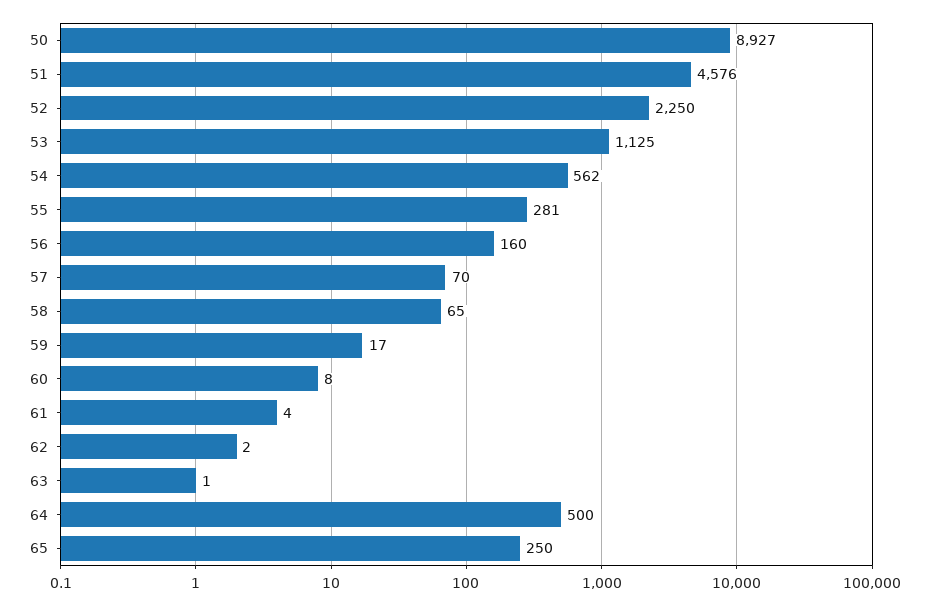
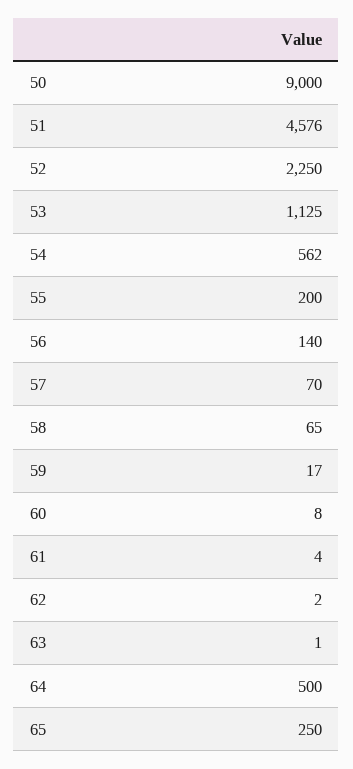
50: 8927 -> 9000
55: 281 -> 200
56: 160 -> 140

